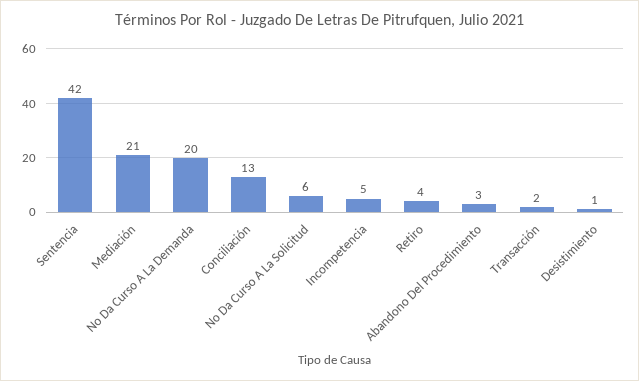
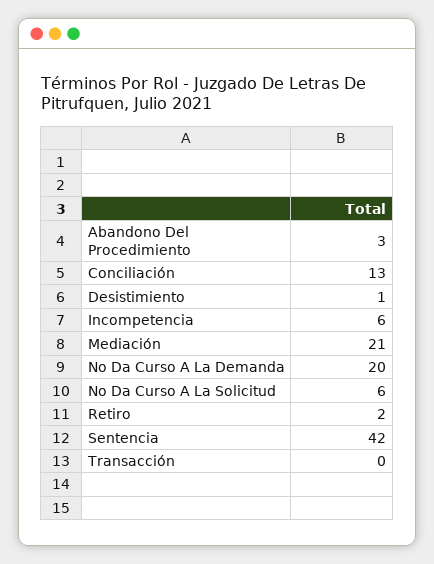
Incompetencia: 5 -> 6
Retiro: 4 -> 2
Transacción: 2 -> 0

